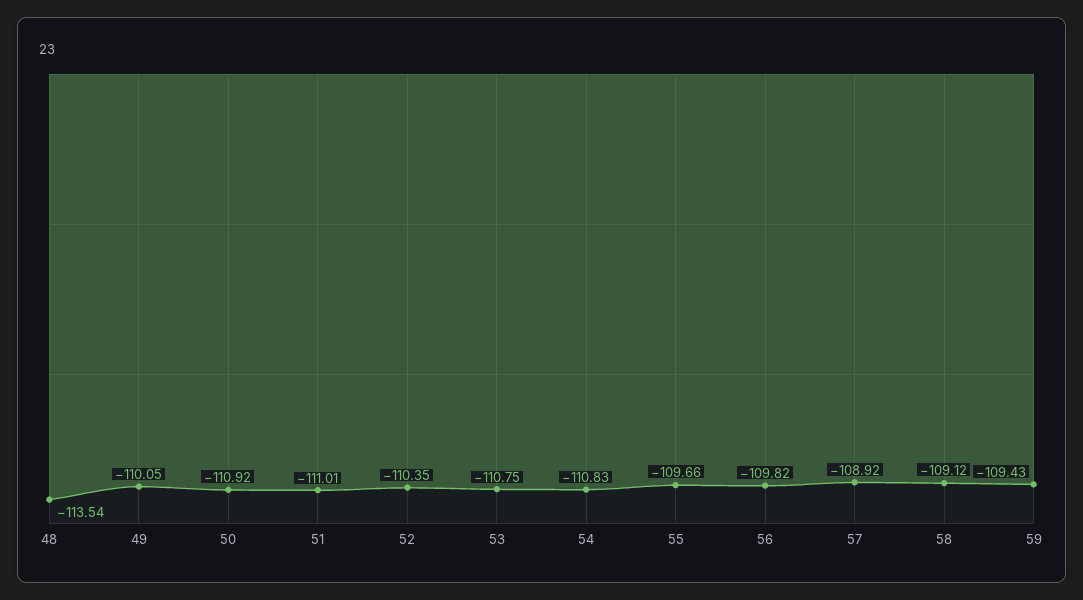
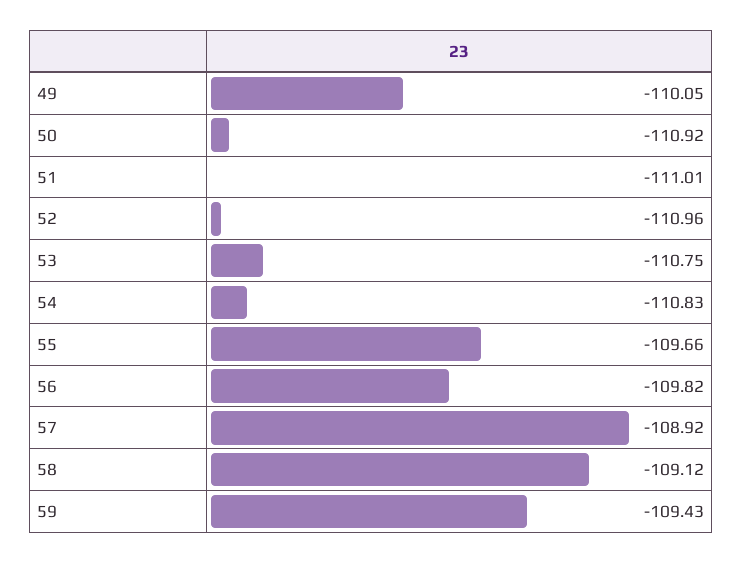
48: -113.54 -> none
52: -110.35 -> -110.96

